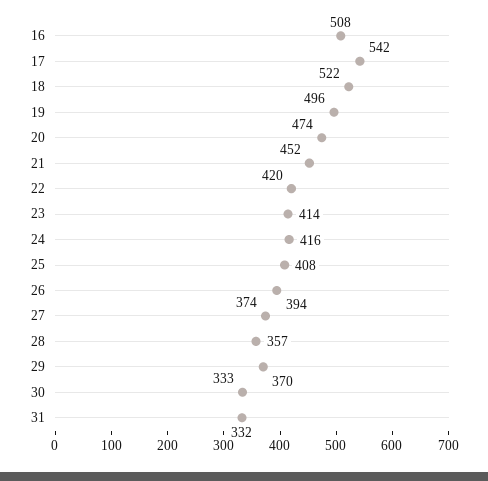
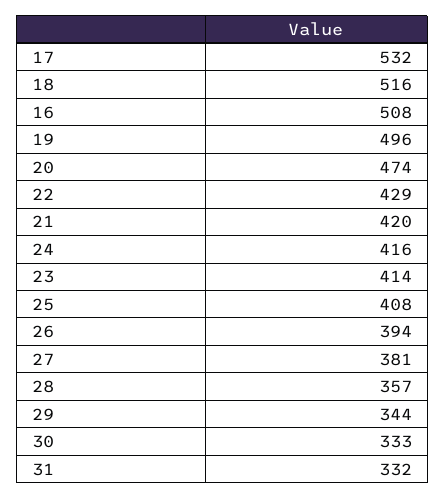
17: 542 -> 532
18: 522 -> 516
21: 452 -> 420
22: 420 -> 429
27: 374 -> 381
29: 370 -> 344

